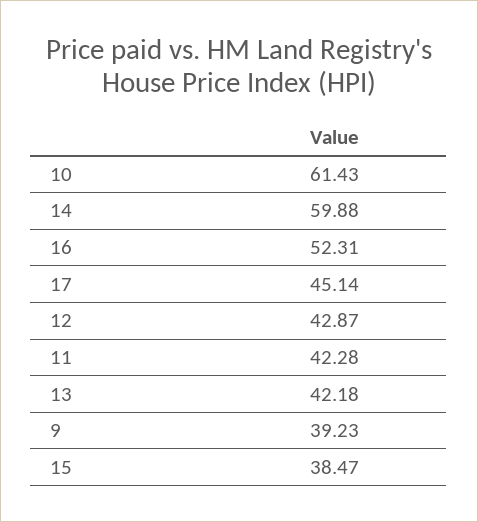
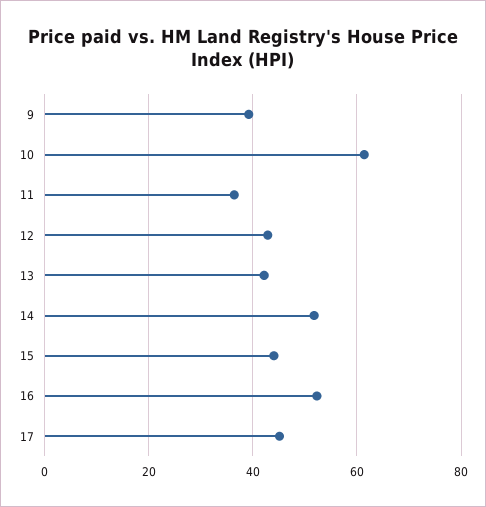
14: 59.88 -> 52
11: 42.28 -> 36
15: 38.47 -> 44

